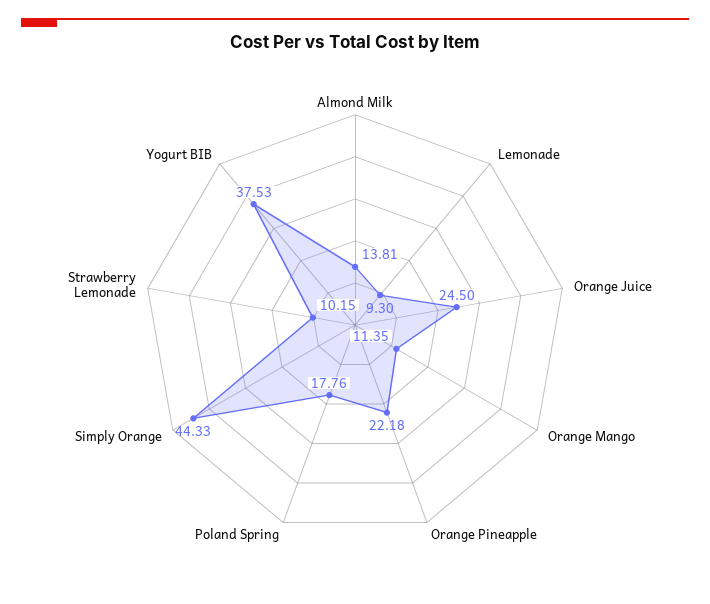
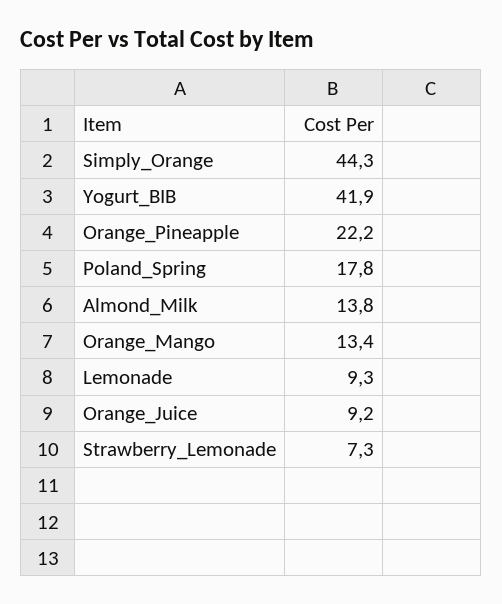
Orange Juice: 24.5 -> 9.2
Orange Mango: 11.35 -> 13.4
Strawberry Lemonade: 10.15 -> 7.3
Yogurt BIB: 37.53 -> 41.9

